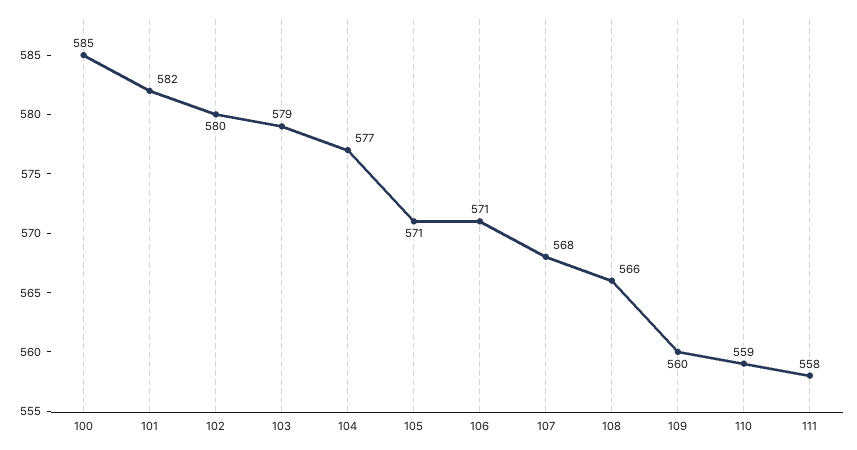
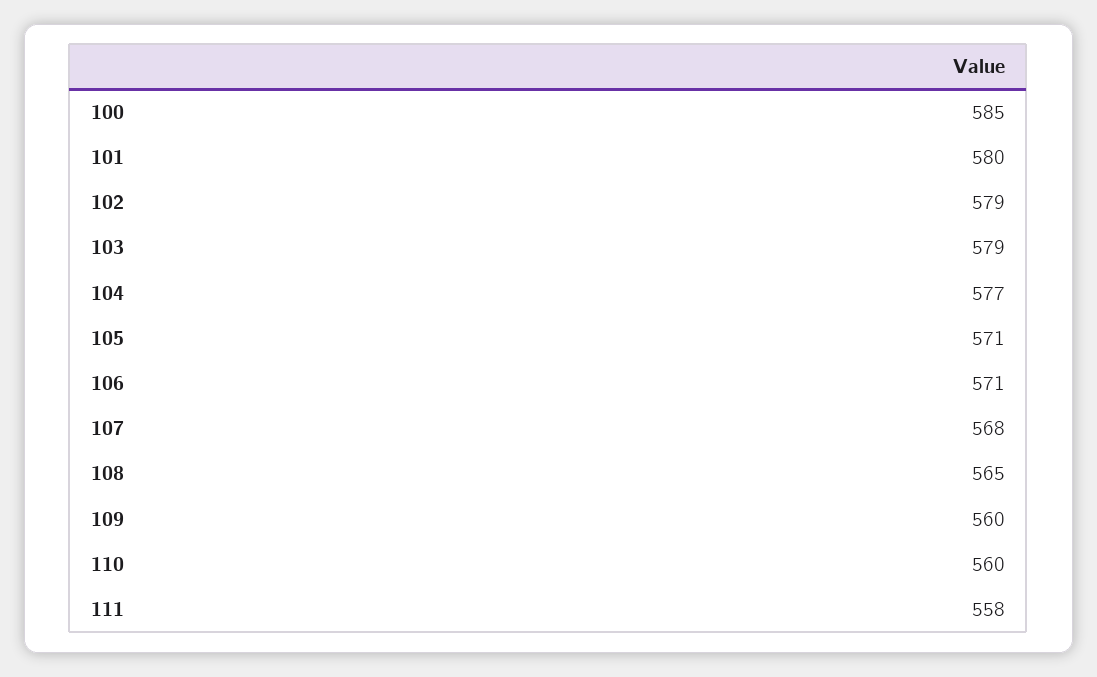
101: 582 -> 580
102: 580 -> 579
108: 566 -> 565
110: 559 -> 560

